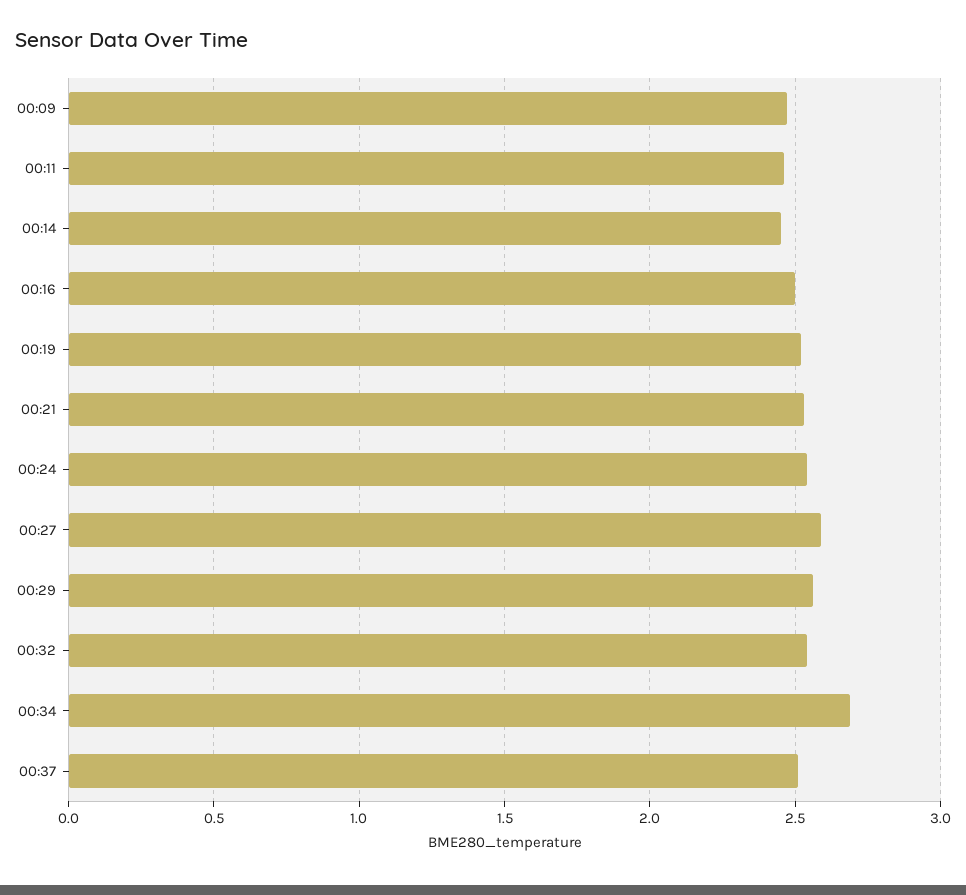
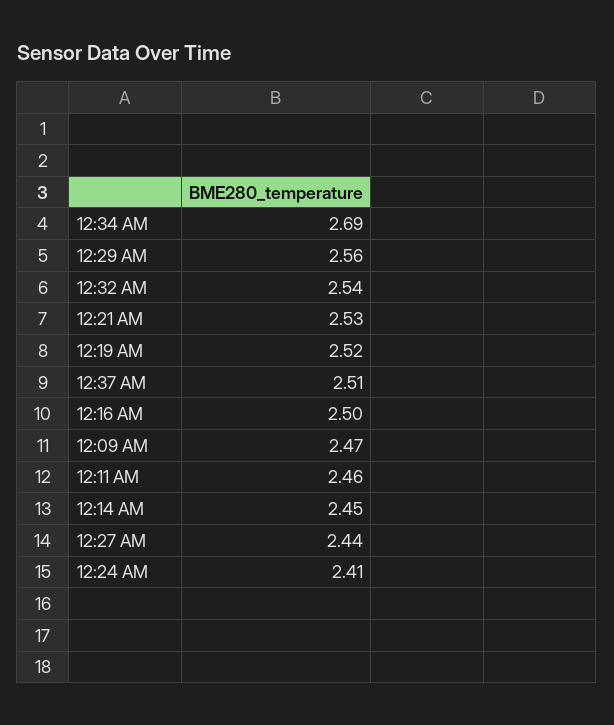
00:24: 2.55 -> 2.41
00:27: 2.6 -> 2.44

